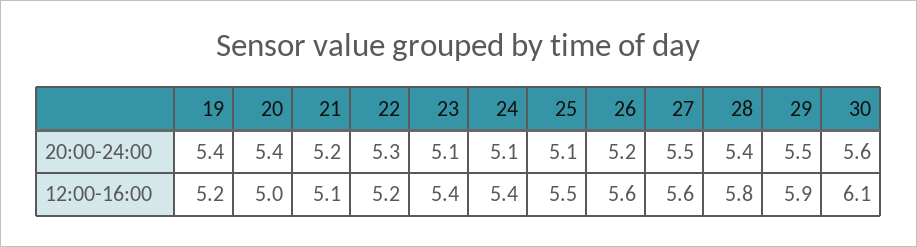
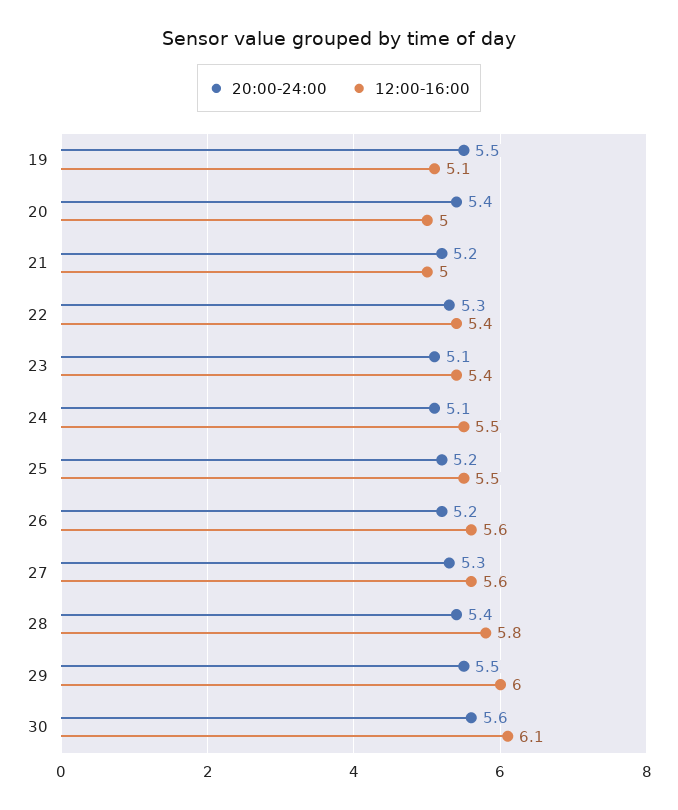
20:00-24:00, 19: 5.4 -> 5.5
20:00-24:00, 25: 5.1 -> 5.2
20:00-24:00, 27: 5.5 -> 5.3
12:00-16:00, 19: 5.2 -> 5.1
12:00-16:00, 21: 5.1 -> 5
12:00-16:00, 22: 5.2 -> 5.4
12:00-16:00, 24: 5.4 -> 5.5
12:00-16:00, 29: 5.9 -> 6

